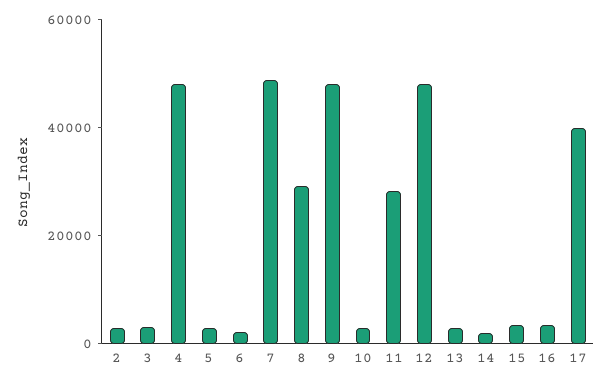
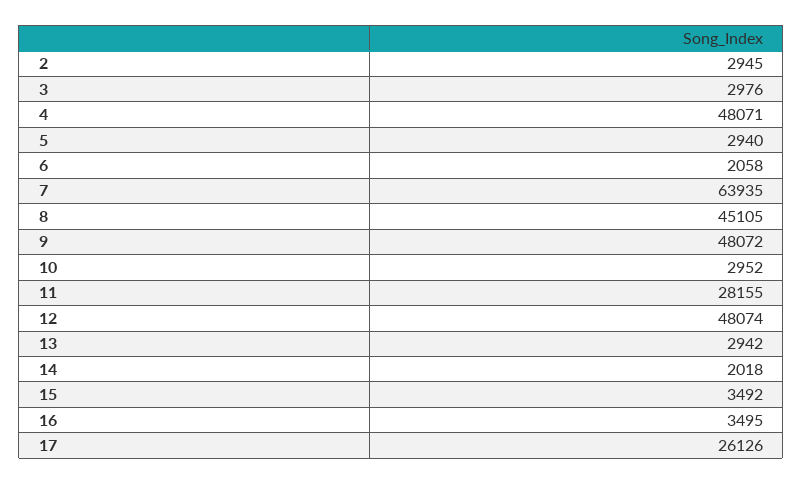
7: 50000 -> 63935
8: 30000 -> 45105
17: 40000 -> 26126

